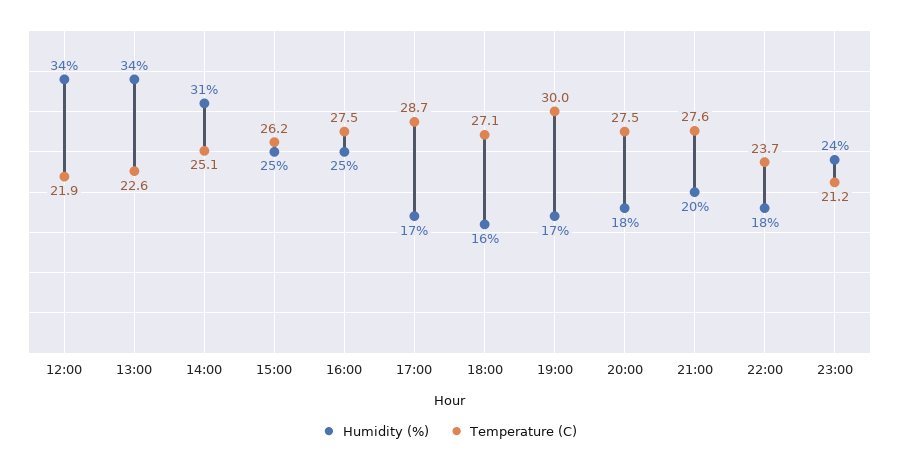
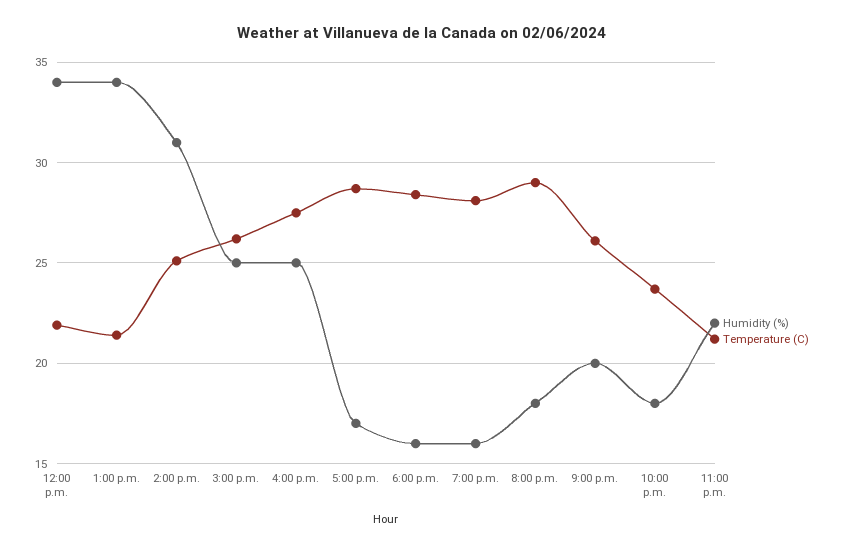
Temperature (C), 13:00: 22.6 -> 21.5
Temperature (C), 18:00: 27.1 -> 28.5
Humidity (%), 19:00: 17 -> 16
Temperature (C), 19:00: 30 -> 28
Temperature (C), 20:00: 27.5 -> 29
Temperature (C), 21:00: 27.6 -> 26
Humidity (%), 23:00: 24 -> 22

